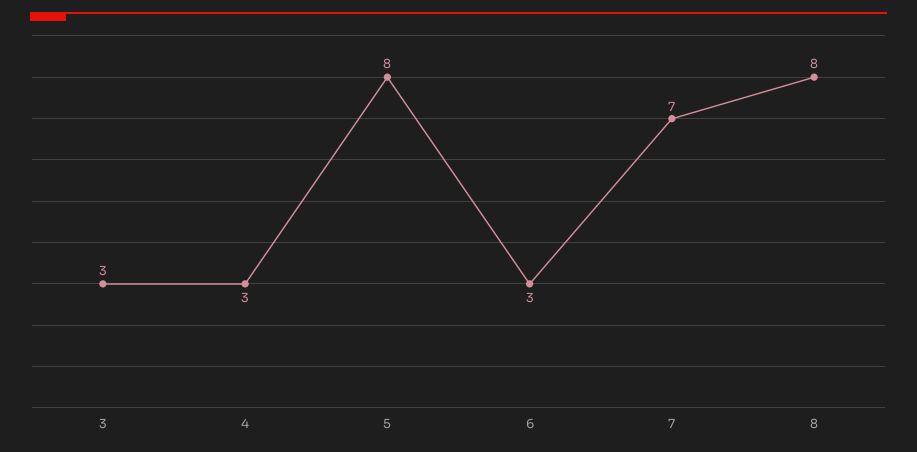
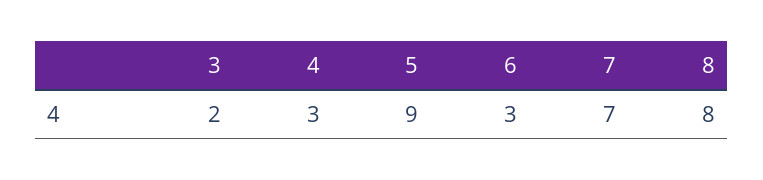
3: 3 -> 2
5: 8 -> 9

